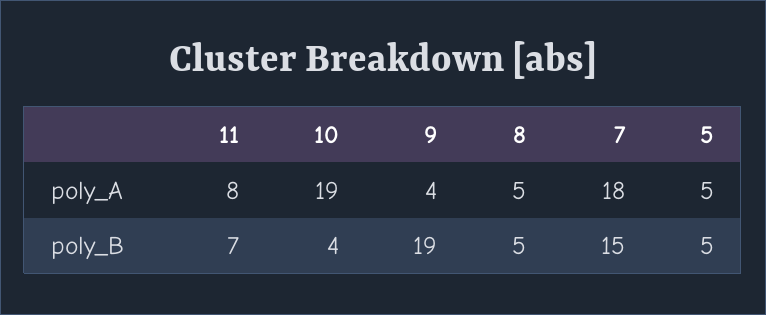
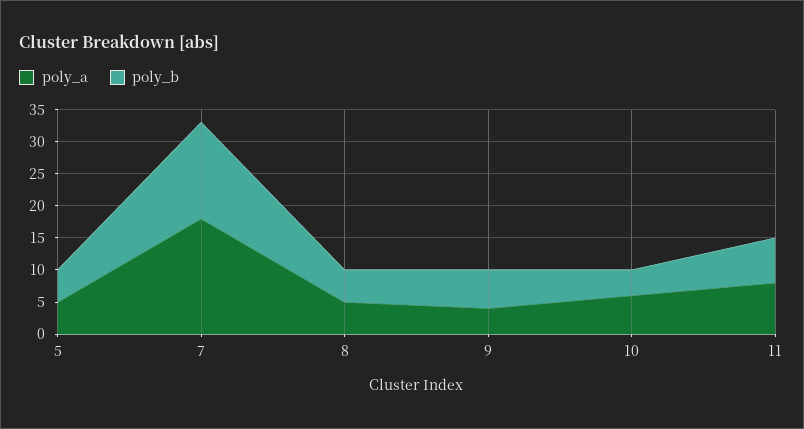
poly_A, 10: 19 -> 5
poly_B, 9: 19 -> 5

